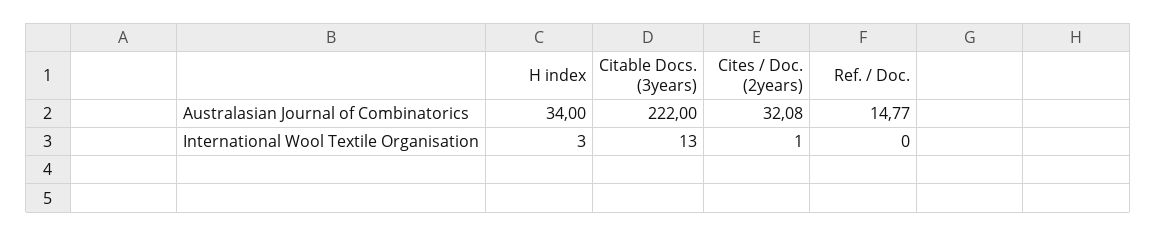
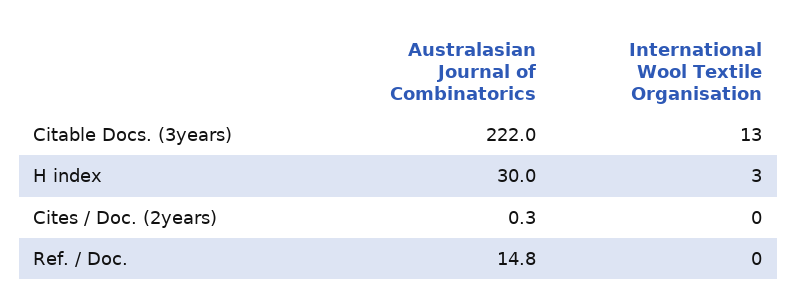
H index, Australasian Journal of Combinatorics: 34 -> 30
Cites / Doc. (2years), Australasian Journal of Combinatorics: 32.08 -> 0.3
Cites / Doc. (2years), International Wool Textile Organisation: 1 -> 0

